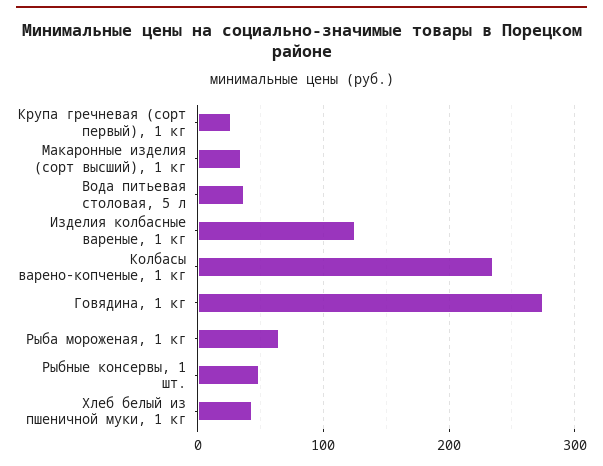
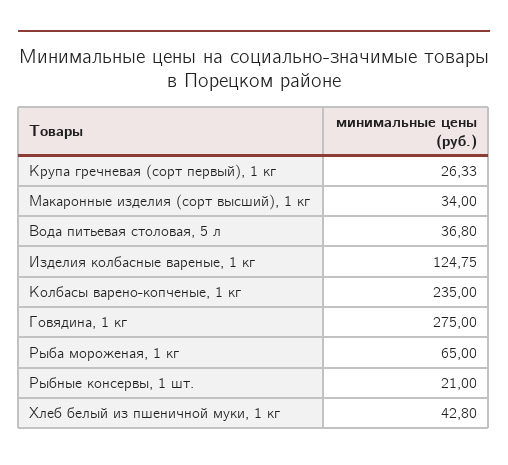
Рыбные консервы, 1 шт.: 50 -> 21

